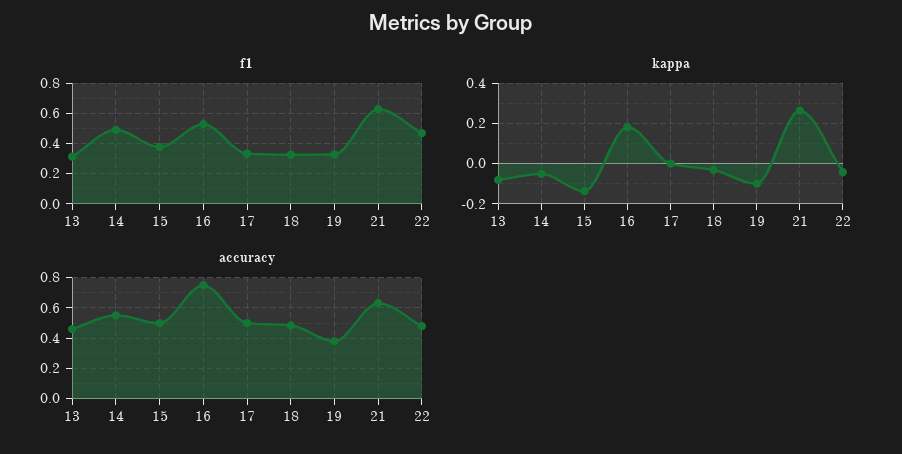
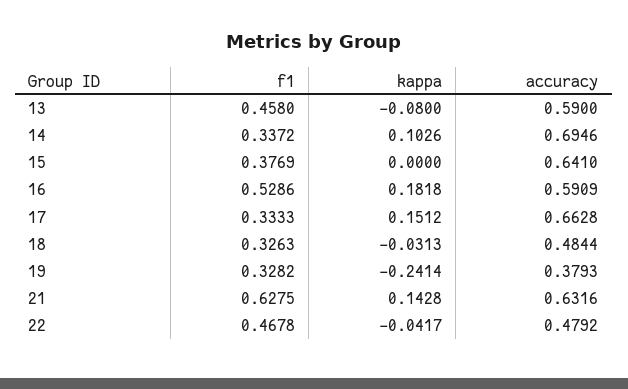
f1, 13: 0.3 -> 0.458
f1, 14: 0.5 -> 0.3372
kappa, 14: -0.05 -> 0.1026
kappa, 15: -0.15 -> 0
kappa, 17: 0 -> 0.1512
kappa, 19: -0.1 -> -0.2414
kappa, 21: 0.25 -> 0.1428
accuracy, 13: 0.45 -> 0.59
accuracy, 14: 0.55 -> 0.6946
accuracy, 15: 0.5 -> 0.641
accuracy, 16: 0.75 -> 0.5909
accuracy, 17: 0.5 -> 0.6628

